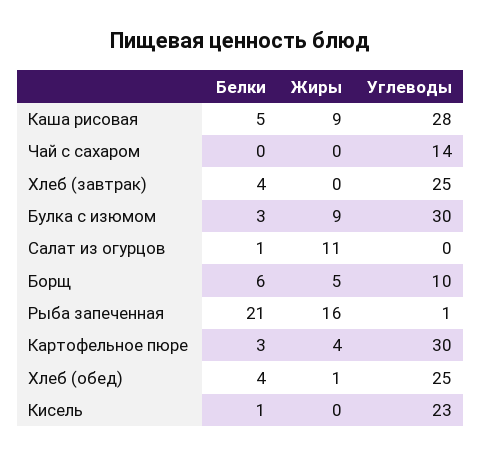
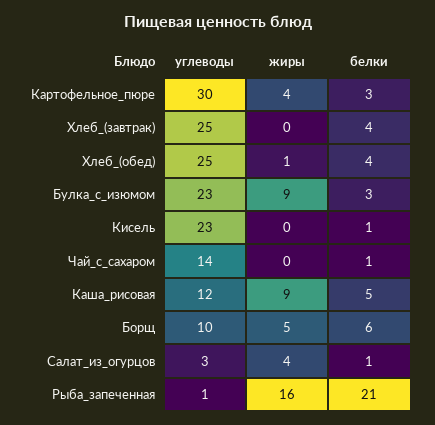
Углеводы, Каша рисовая: 28 -> 12
Белки, Чай с сахаром: 0 -> 1
Углеводы, Булка с изюмом: 30 -> 23
Жиры, Салат из огурцов: 11 -> 4
Углеводы, Салат из огурцов: 0 -> 3

